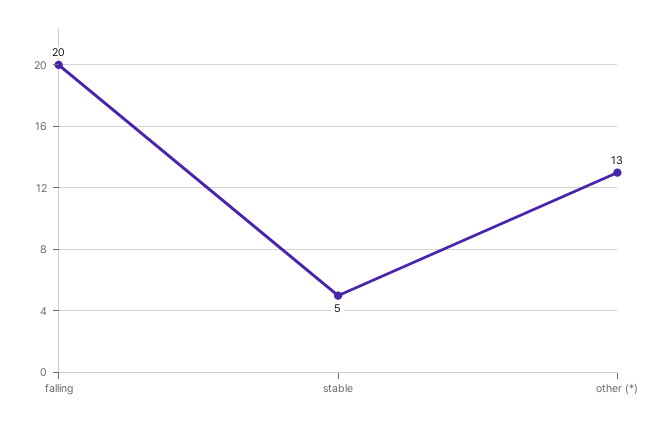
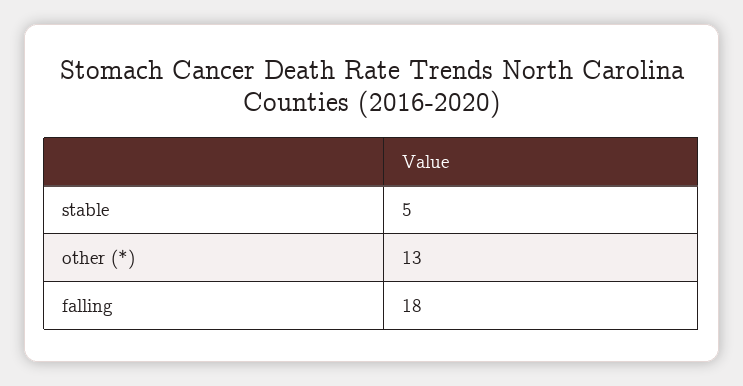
falling: 20 -> 18

